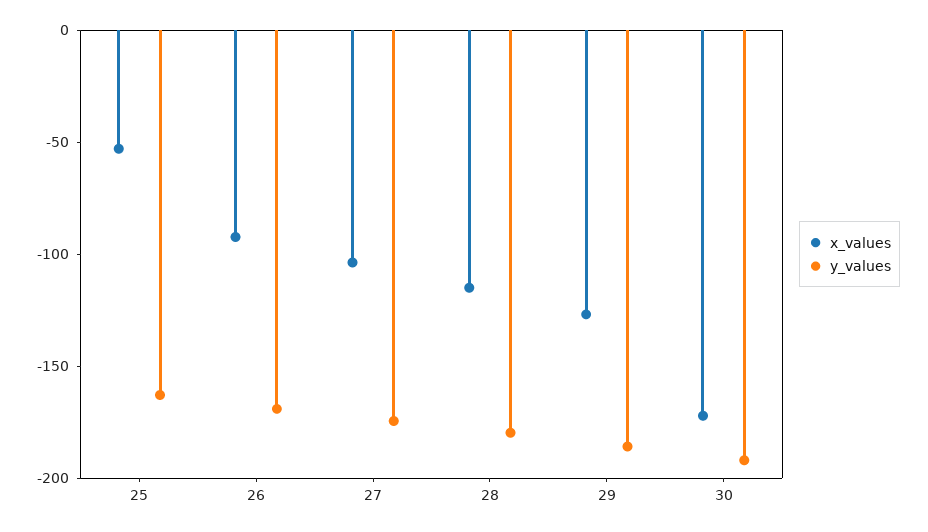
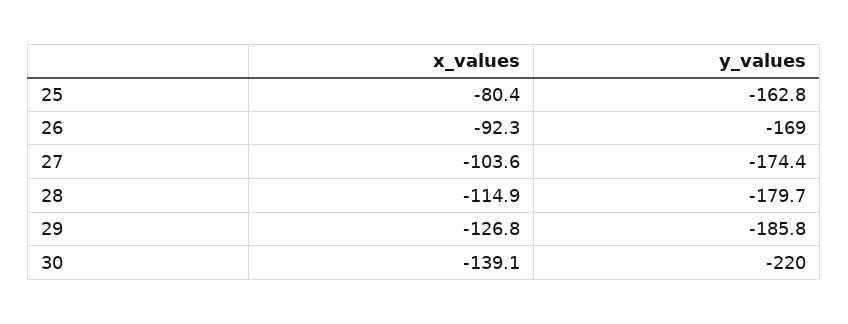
x_values, 25: -50 -> -80.4
x_values, 30: -170 -> -139.1
y_values, 30: -190 -> -220

